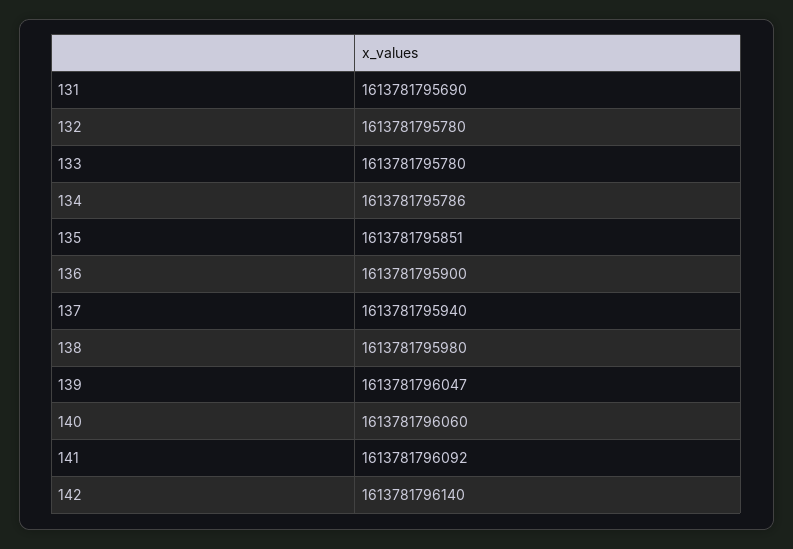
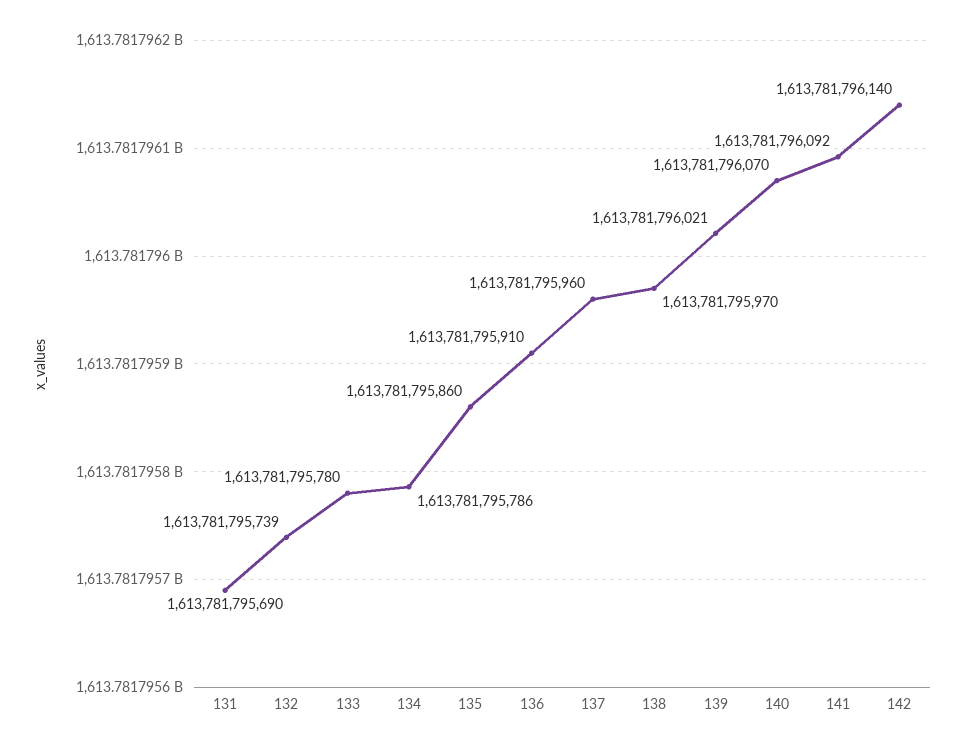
132: 1613781795780 -> 1613781795739
135: 1613781795851 -> 1613781795860
136: 1613781795900 -> 1613781795910
137: 1613781795940 -> 1613781795960
138: 1613781795980 -> 1613781795970
139: 1613781796047 -> 1613781796021
140: 1613781796060 -> 1613781796070

